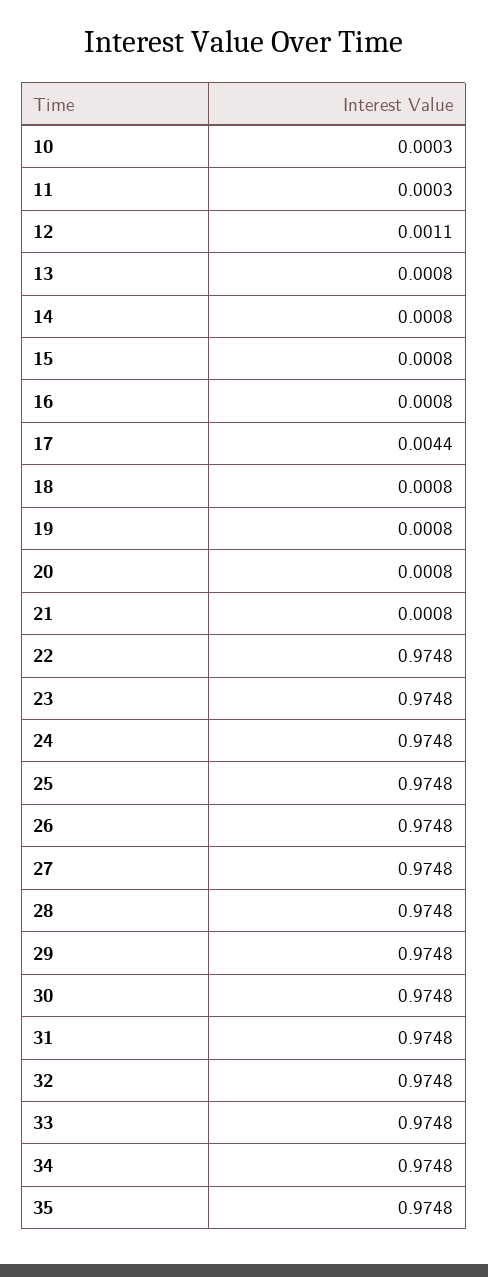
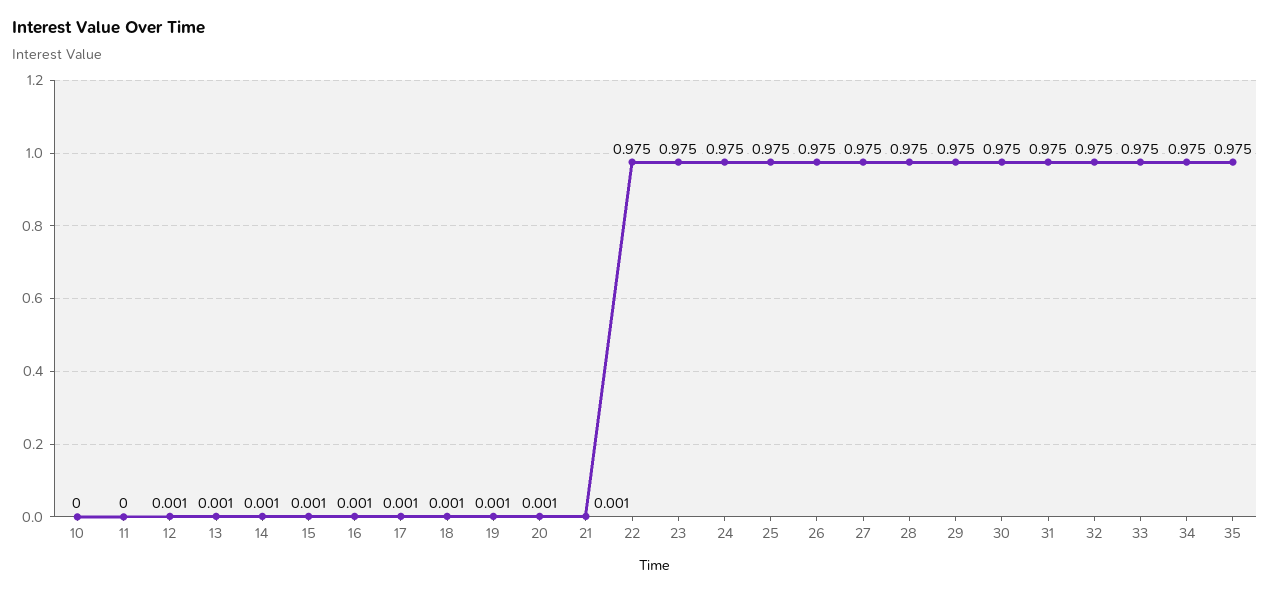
17: 0.0044 -> 0.001

